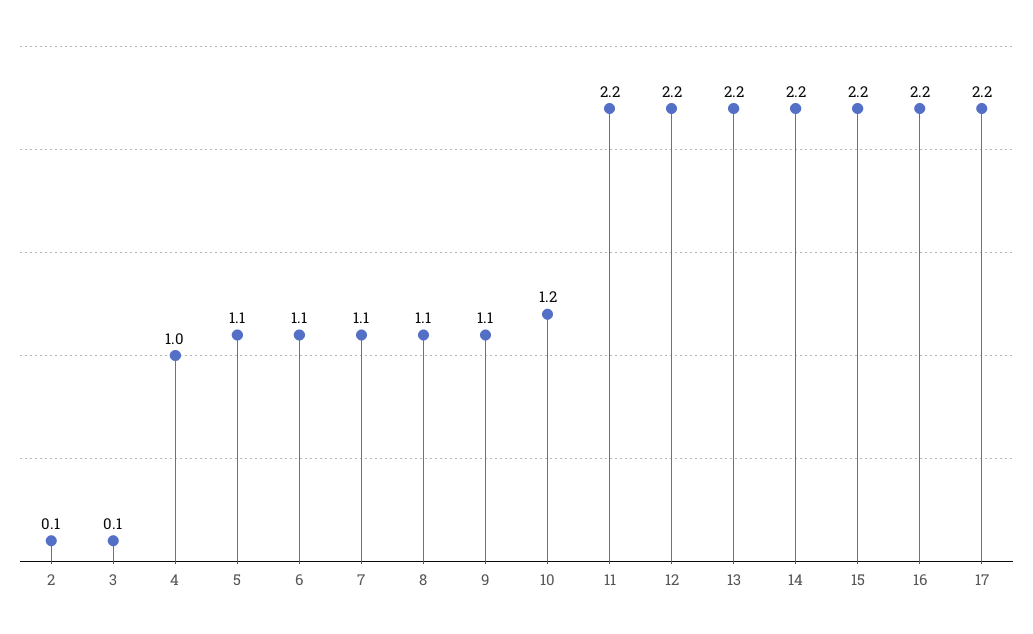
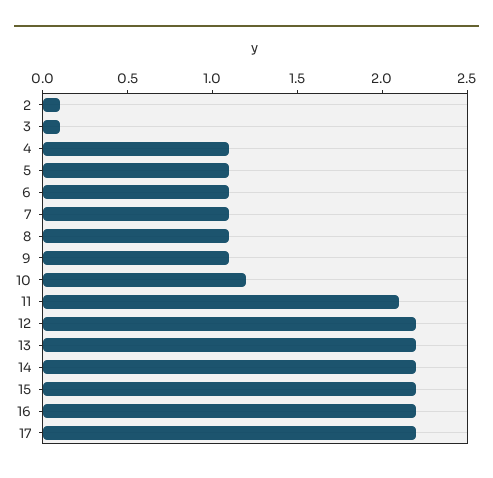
4: 1 -> 1.1
11: 2.2 -> 2.1

